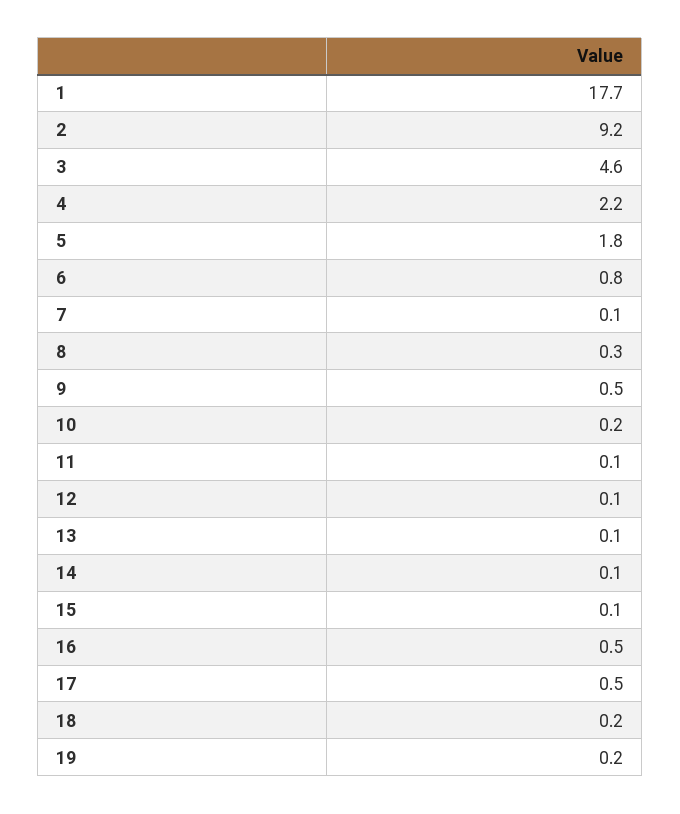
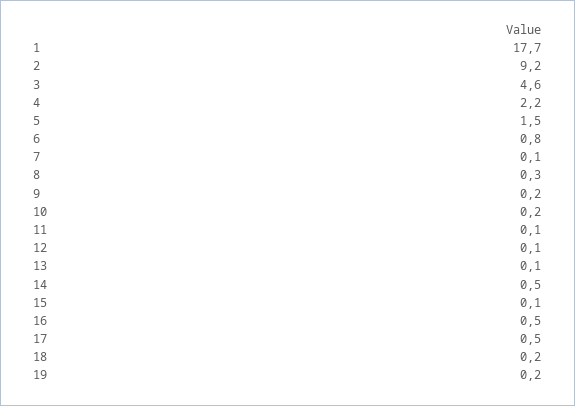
5: 1.8 -> 1.5
9: 0.5 -> 0.2
14: 0.1 -> 0.5

